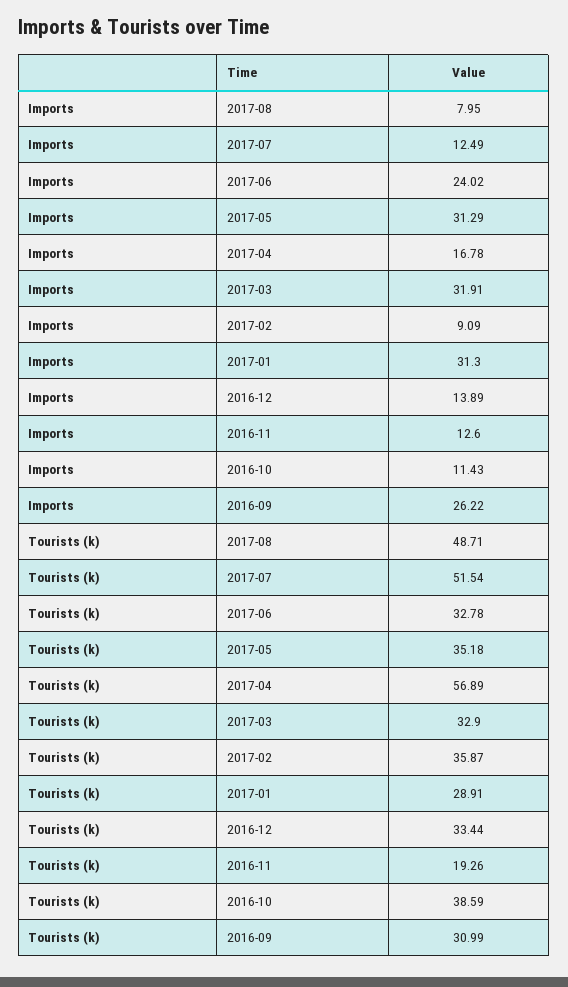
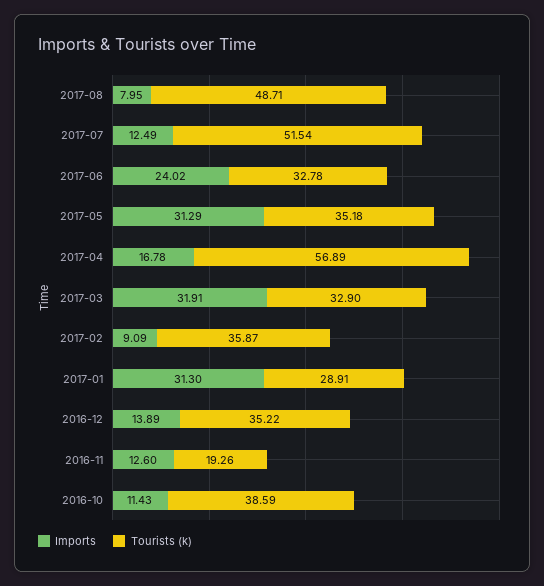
Imports, 2016-09: 26.22 -> none
Tourists (k), 2016-12: 33.44 -> 35.22
Tourists (k), 2016-09: 30.99 -> none

